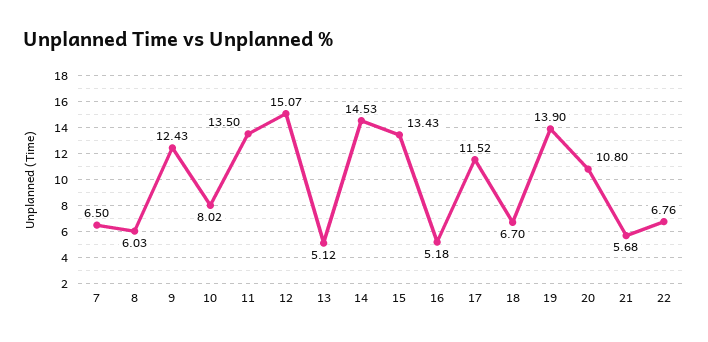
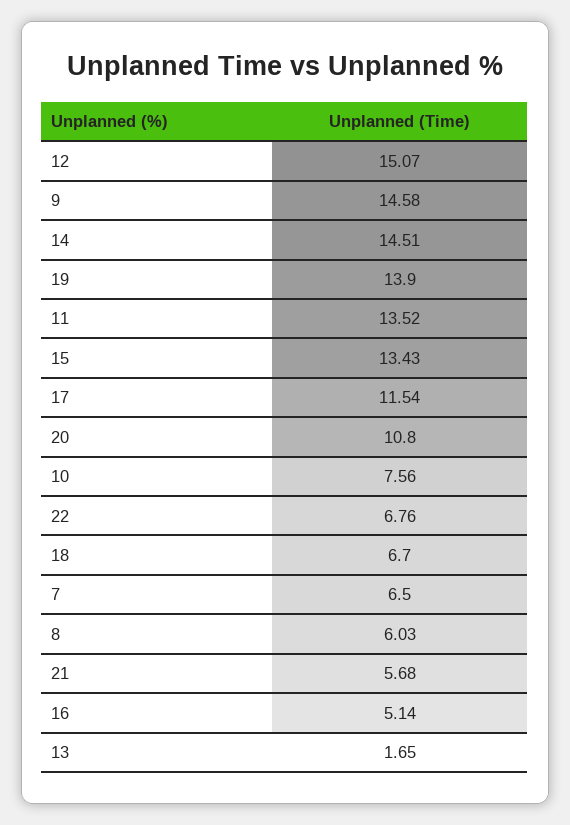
9: 12.43 -> 14.58
10: 8.02 -> 7.56
11: 13.5 -> 13.52
13: 5.12 -> 1.65
14: 14.53 -> 14.51
16: 5.18 -> 5.14
17: 11.52 -> 11.54

